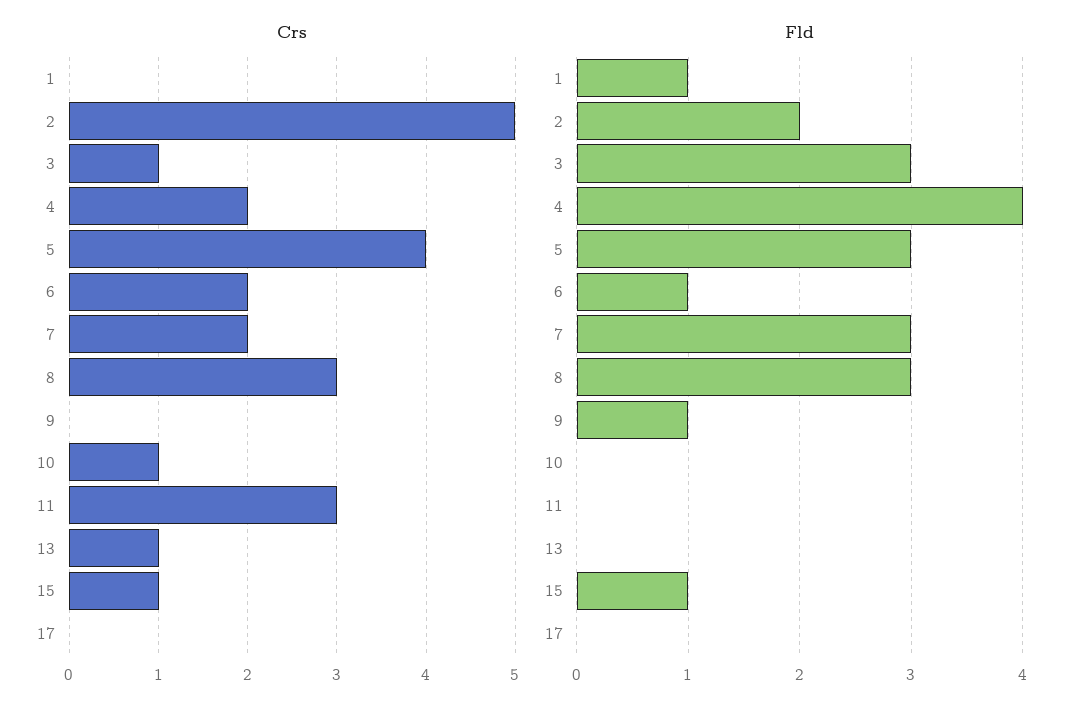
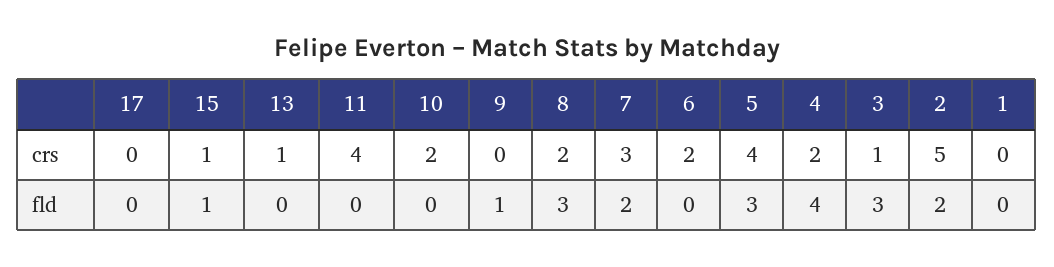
Crs, 7: 2 -> 3
Crs, 8: 3 -> 2
Crs, 10: 1 -> 2
Crs, 11: 3 -> 4
Fld, 1: 1 -> 0
Fld, 6: 1 -> 0
Fld, 7: 3 -> 2

